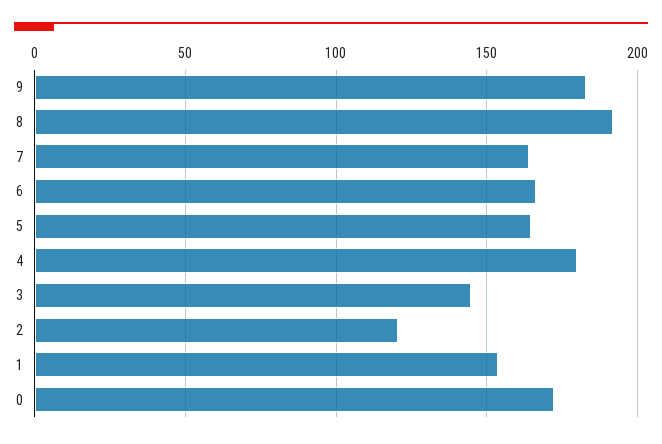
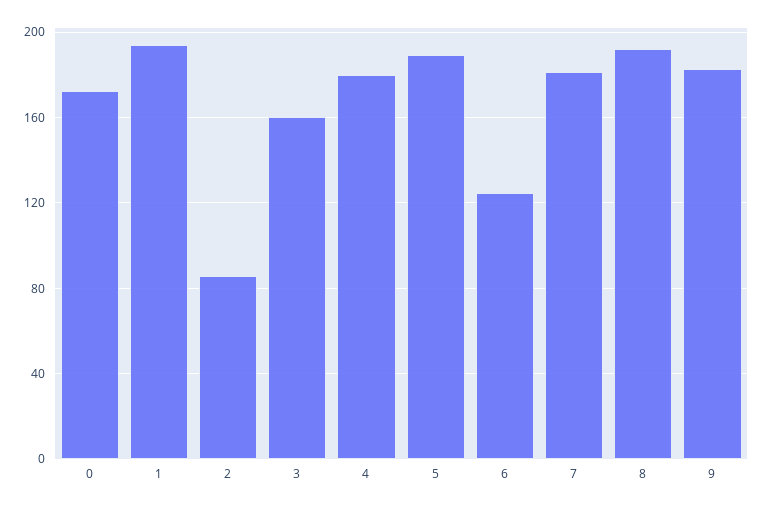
7: 165 -> 180
6: 165 -> 125
5: 165 -> 190
3: 145 -> 160
2: 120 -> 85
1: 155 -> 195

